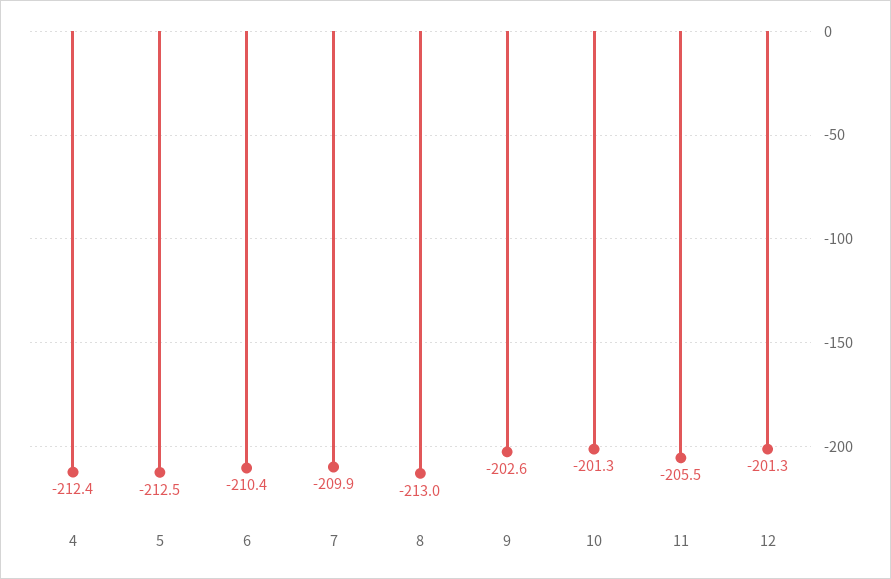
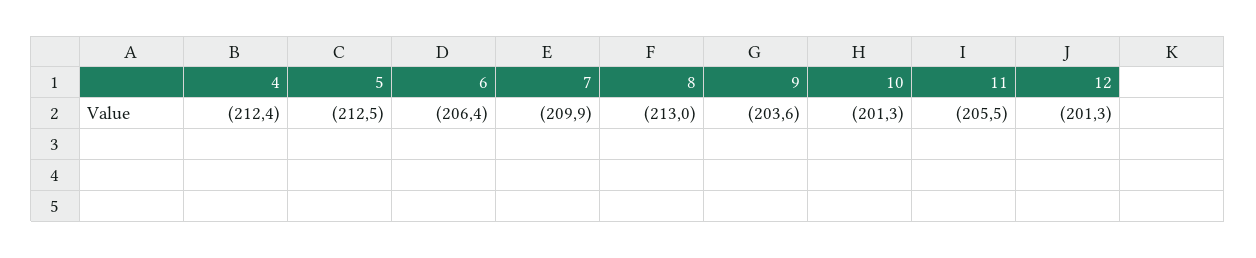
6: -210.4 -> -206.4
9: -202.6 -> -203.6

